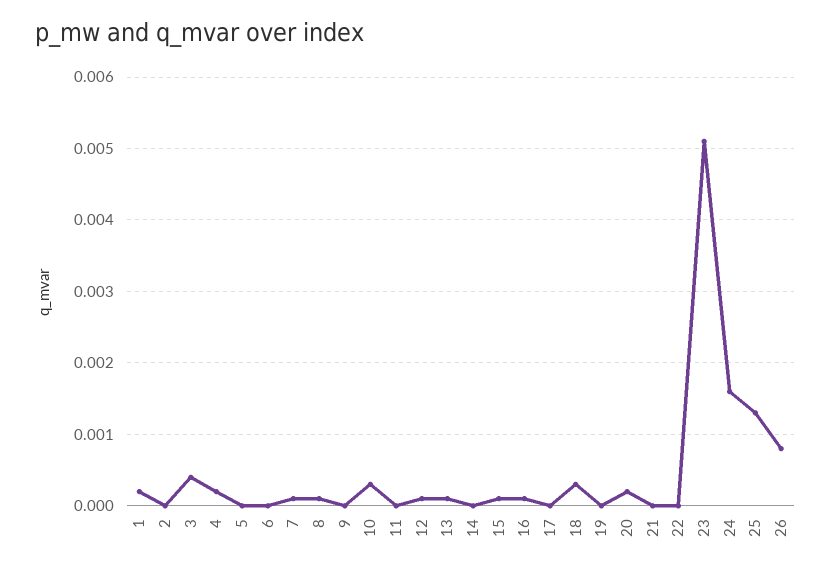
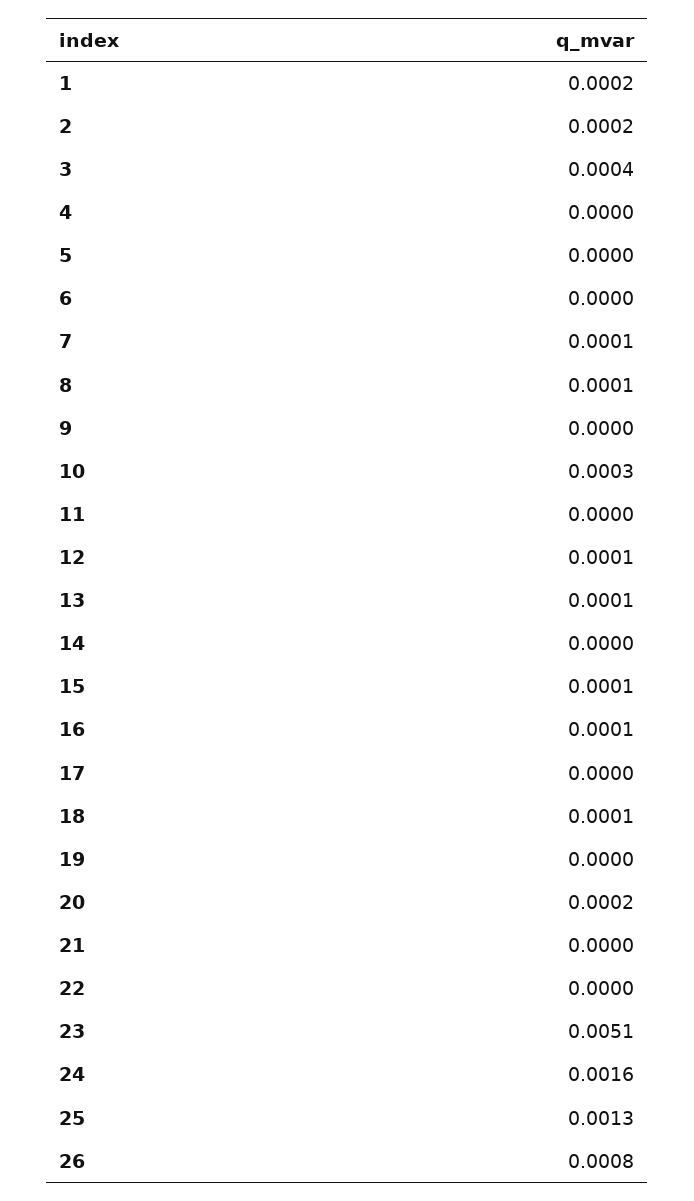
2: 0 -> 0.0002
4: 0.0002 -> 0
18: 0.0003 -> 0.0001

